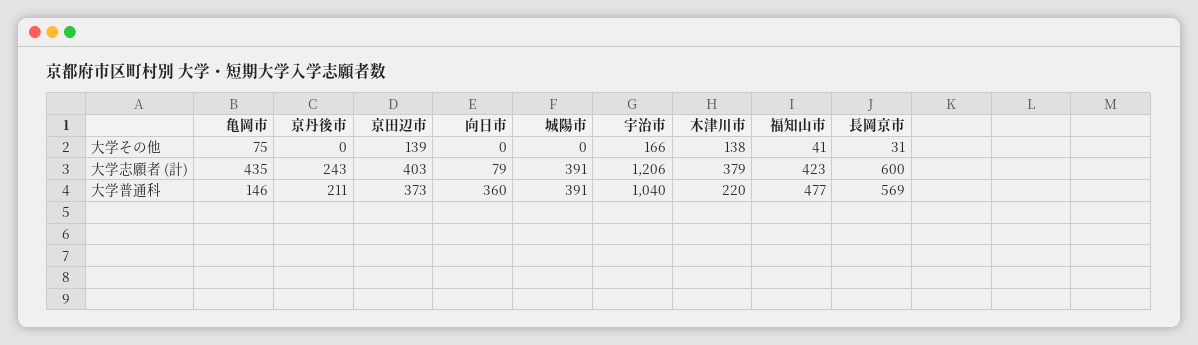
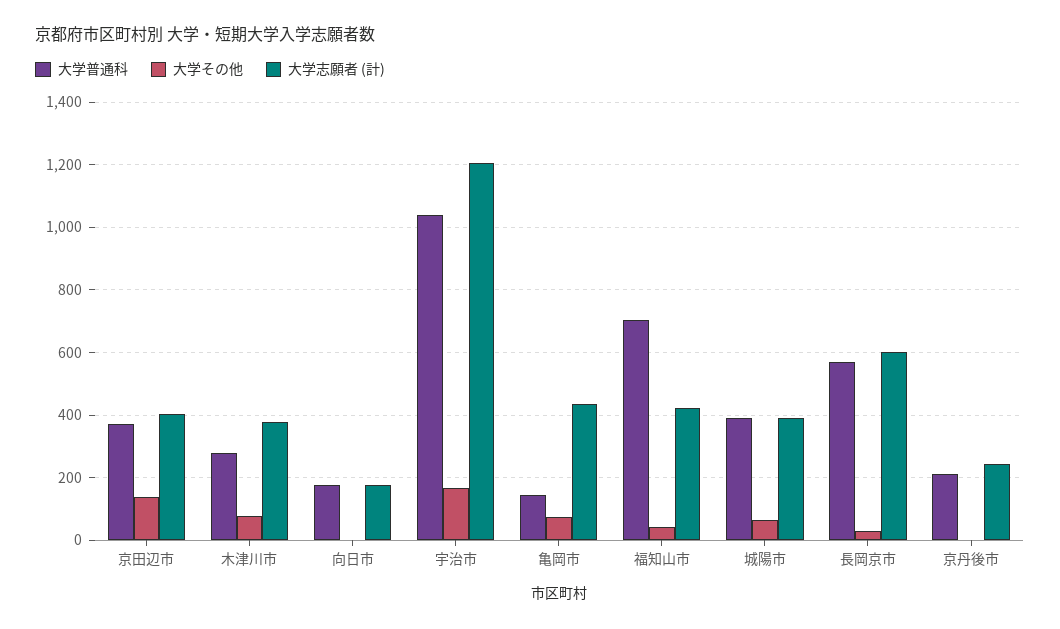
大学その他, 城陽市: 0 -> 60
大学その他, 木津川市: 138 -> 80
大学志願者 (計), 向日市: 79 -> 180
大学普通科, 向日市: 360 -> 180
大学普通科, 木津川市: 220 -> 280
大学普通科, 福知山市: 477 -> 700

